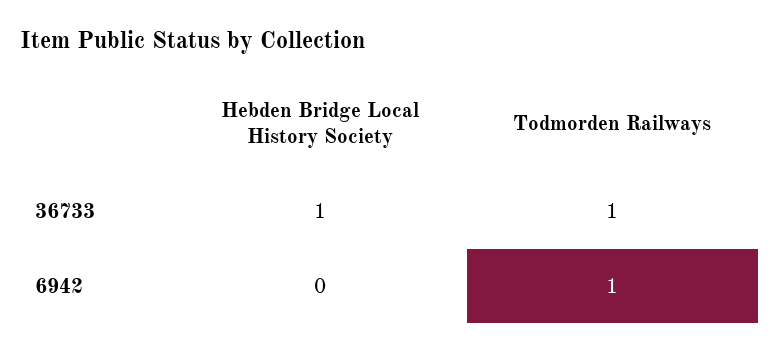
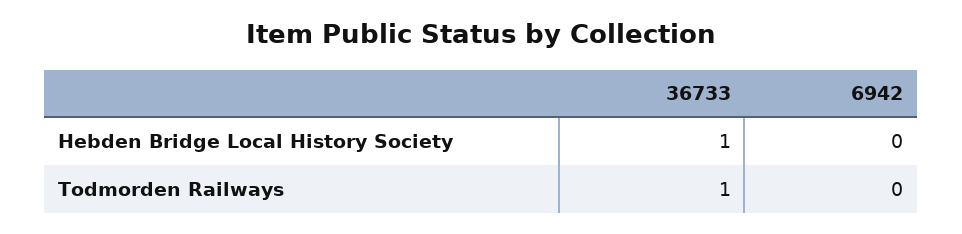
Todmorden Railways, 6942: 1 -> 0

